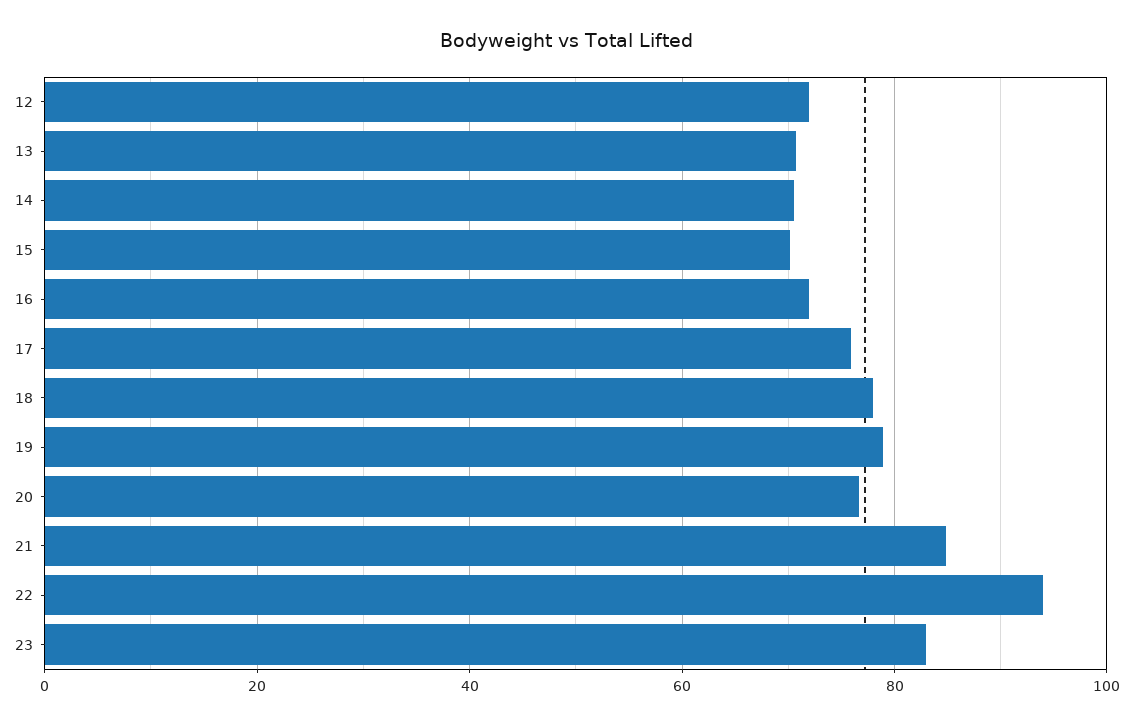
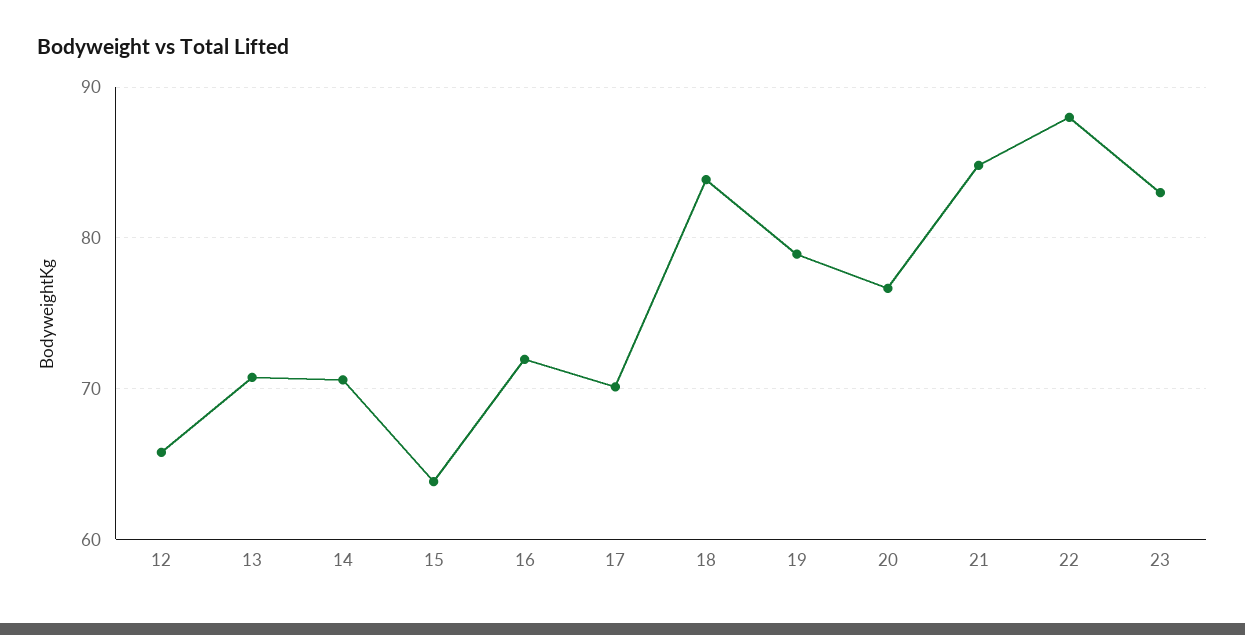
12: 72 -> 66
15: 70 -> 64
17: 76 -> 70
18: 78 -> 84
22: 94 -> 88

